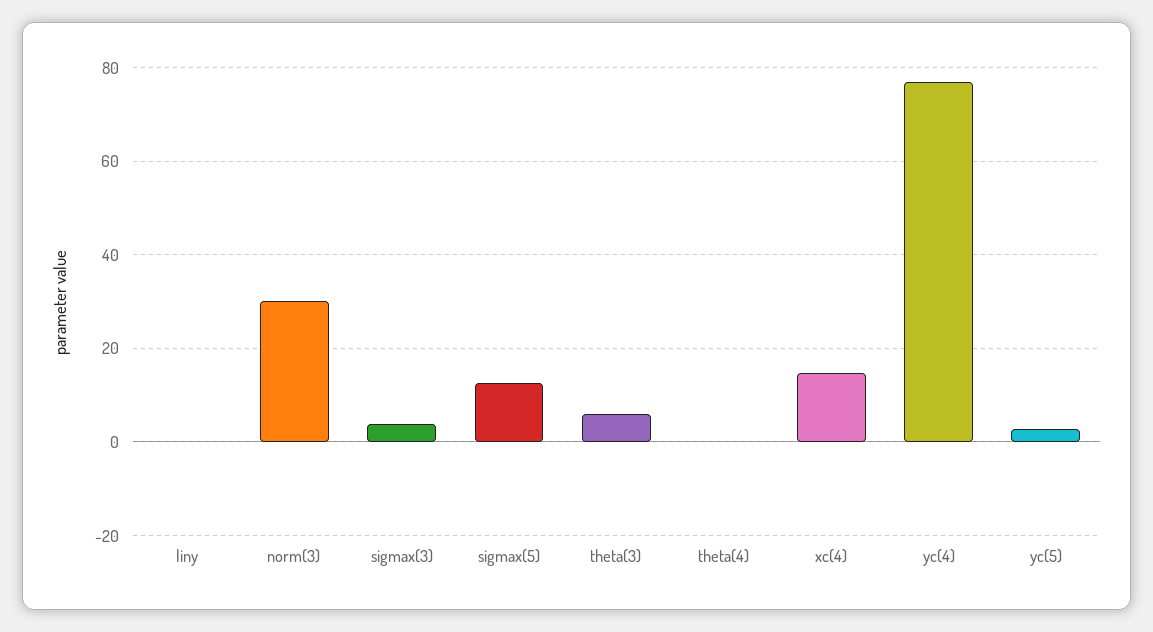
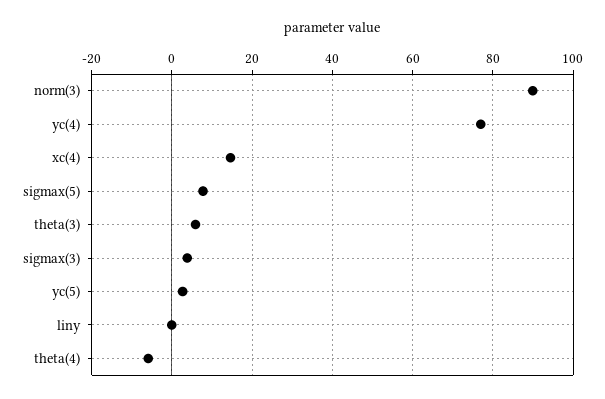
norm(3): 30 -> 90
sigmax(5): 12 -> 8
theta(4): 0 -> -6

